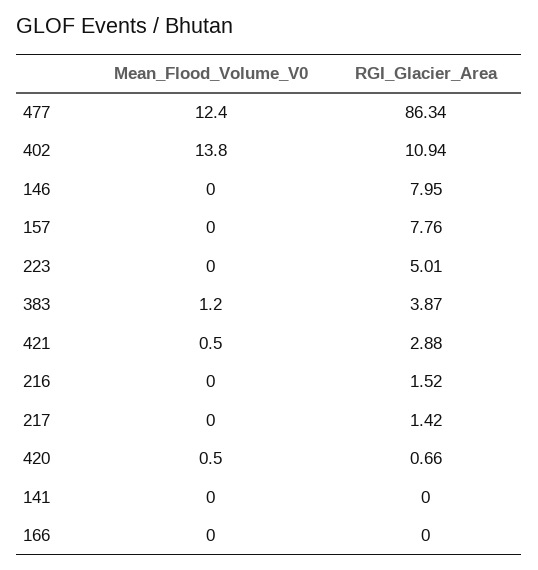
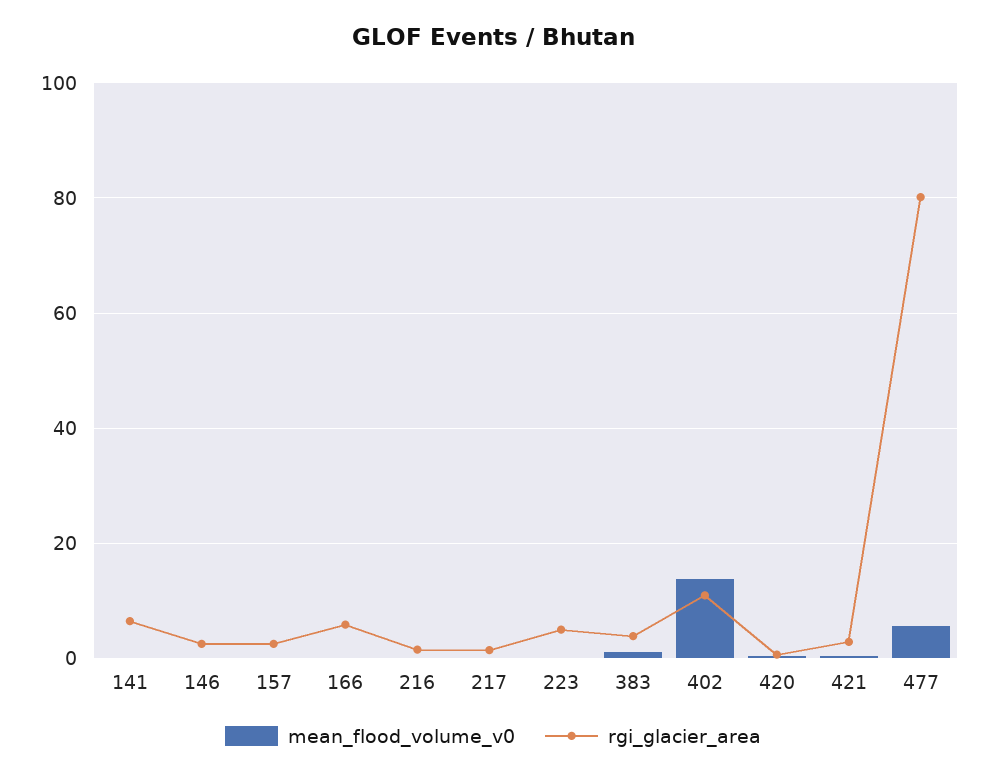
Mean_Flood_Volume_V0, 477: 12.4 -> 6
RGI_Glacier_Area, 477: 86.34 -> 80
RGI_Glacier_Area, 146: 7.95 -> 2
RGI_Glacier_Area, 157: 7.76 -> 2
RGI_Glacier_Area, 141: 0 -> 6
RGI_Glacier_Area, 166: 0 -> 6

